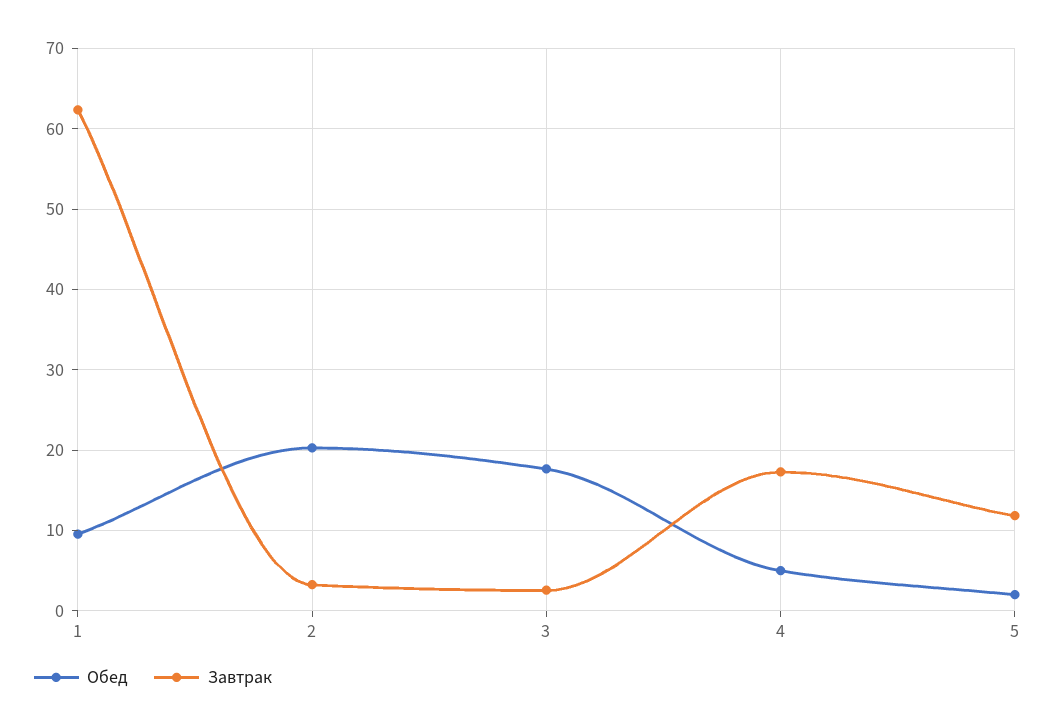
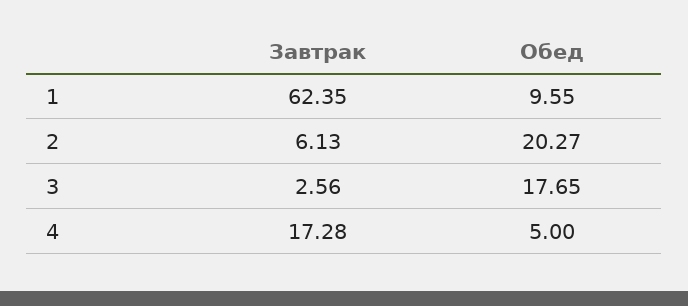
Завтрак, 2: 3 -> 6.13
Обед, 5: 2 -> none
Завтрак, 5: 12 -> none

